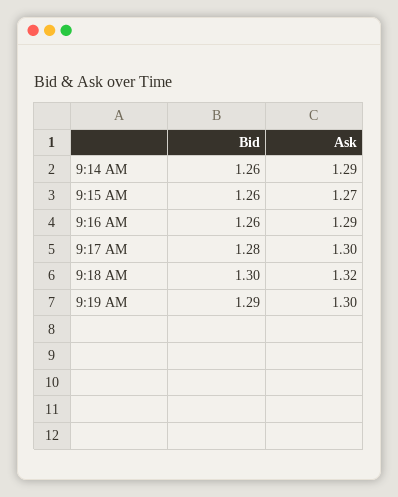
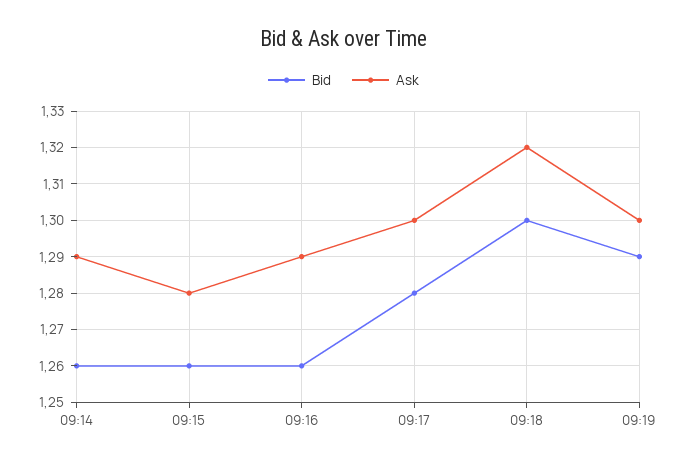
Ask, 9:15 AM: 1.27 -> 1.28

